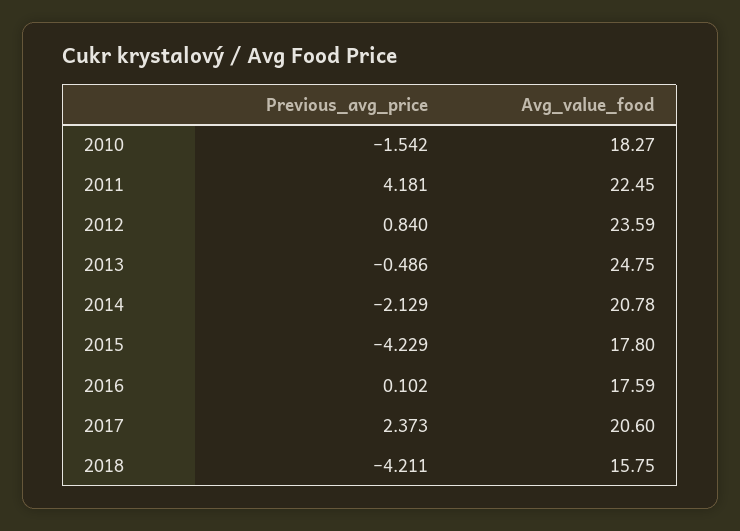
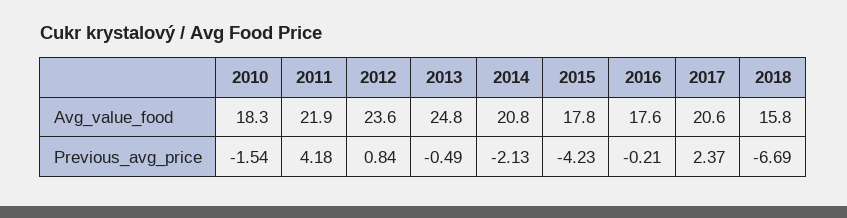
Avg_value_food, 2011: 22.45 -> 21.9
Previous_avg_price, 2016: 0.102 -> -0.21
Previous_avg_price, 2018: -4.211 -> -6.69

